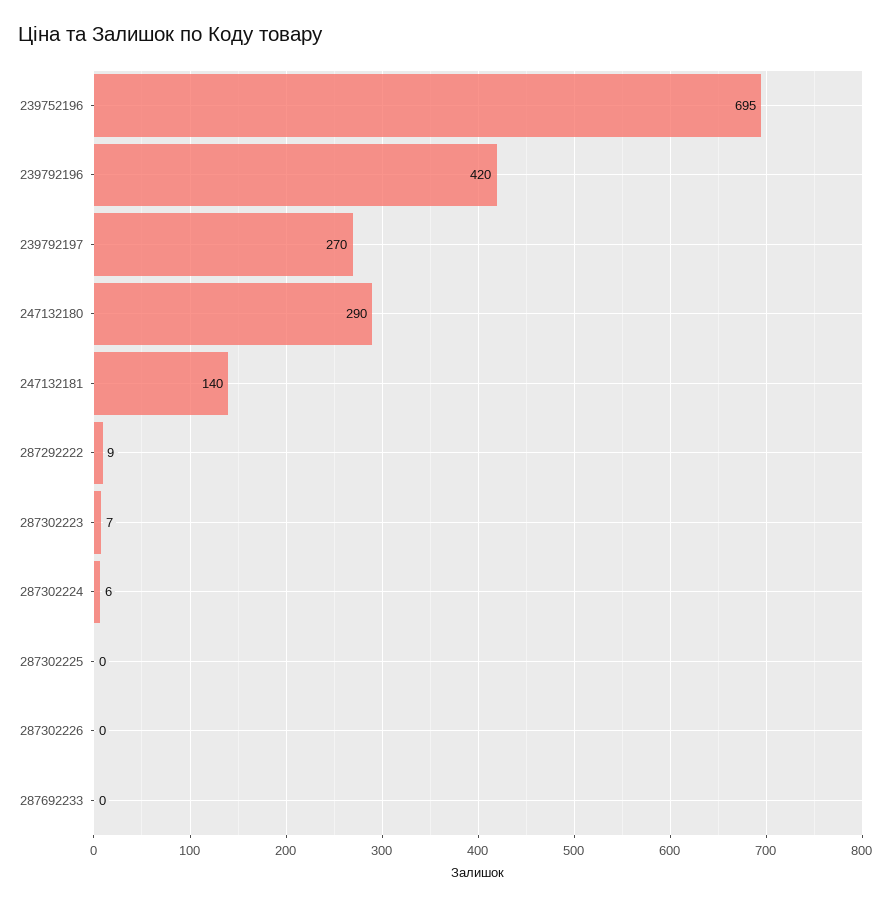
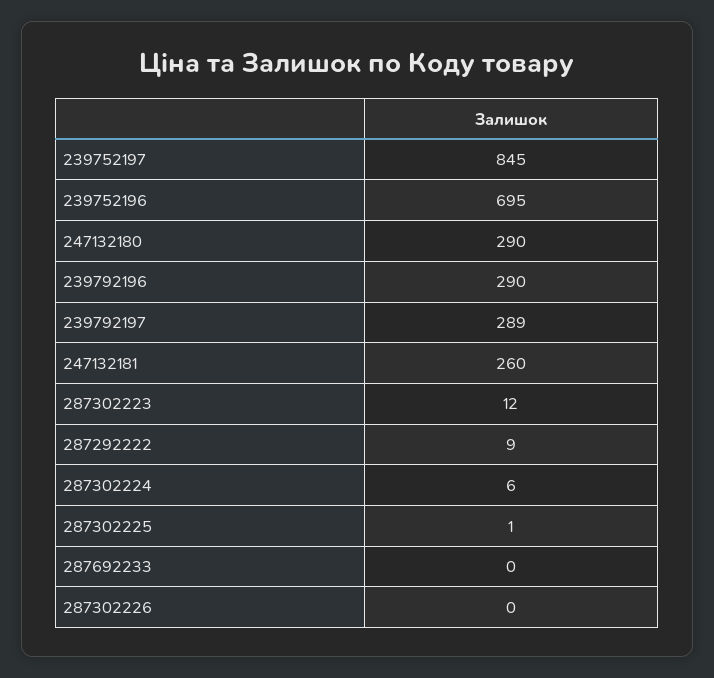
239792196: 420 -> 290
239792197: 270 -> 289
247132181: 140 -> 260
287302223: 7 -> 12
287302225: 0 -> 1
239752197: none -> 845

